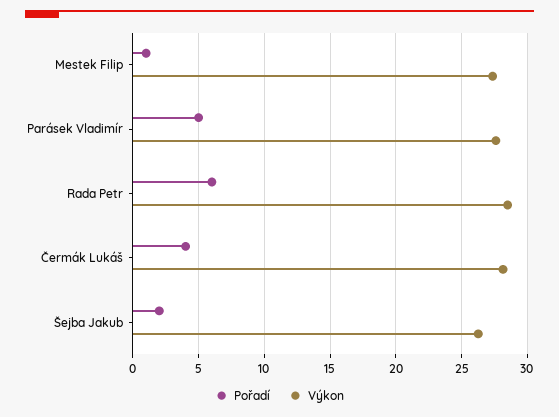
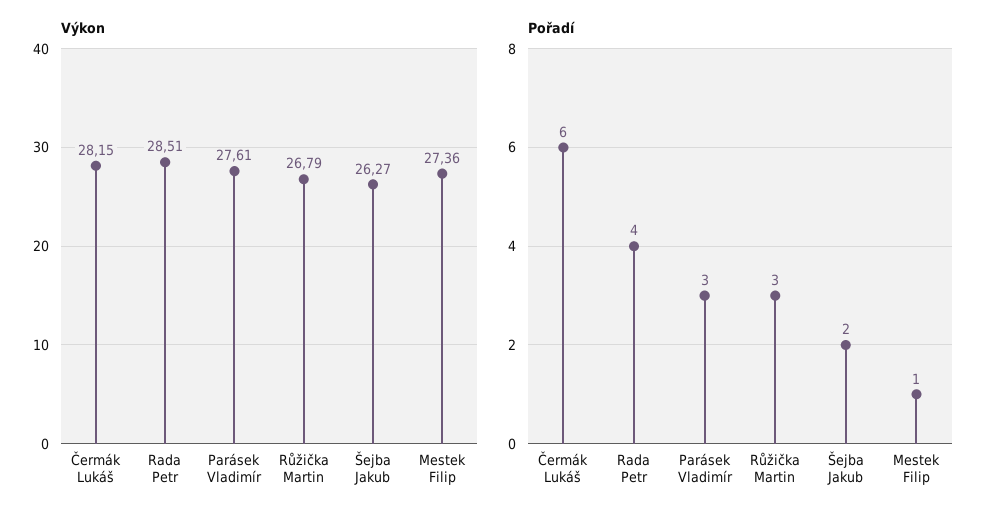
Pořadí, Parásek Vladimír: 5 -> 3
Pořadí, Rada Petr: 6 -> 4
Pořadí, Čermák Lukáš: 4 -> 6
Výkon, Růžička Martin: none -> 26.79
Pořadí, Růžička Martin: none -> 3

